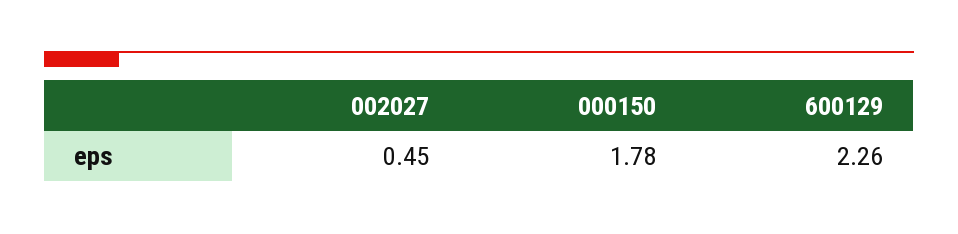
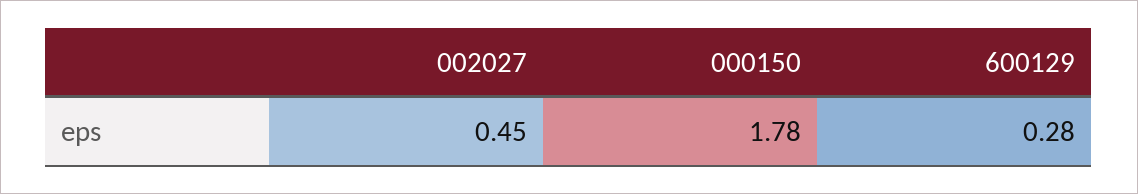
600129: 2.26 -> 0.28

